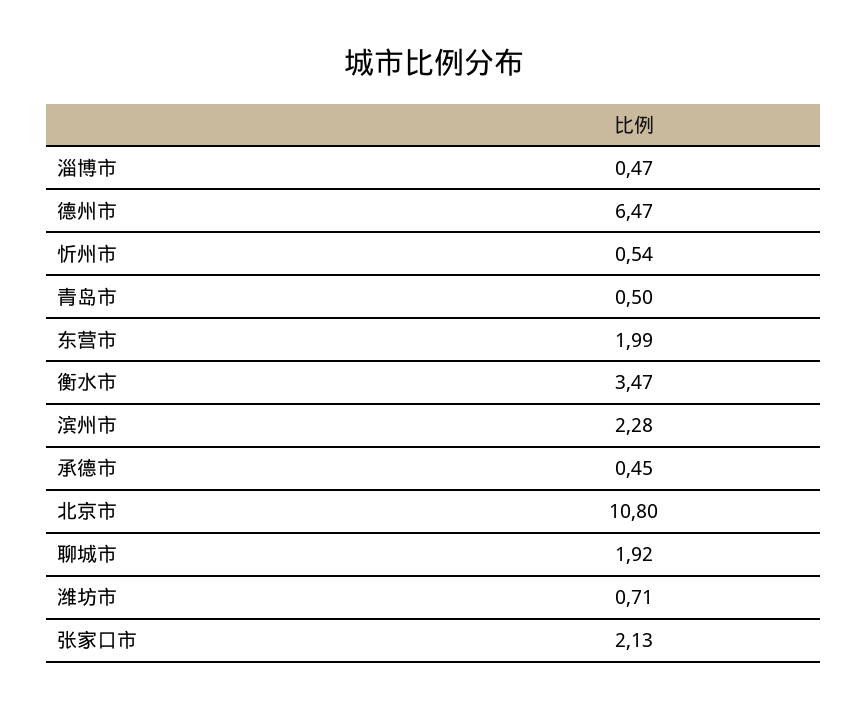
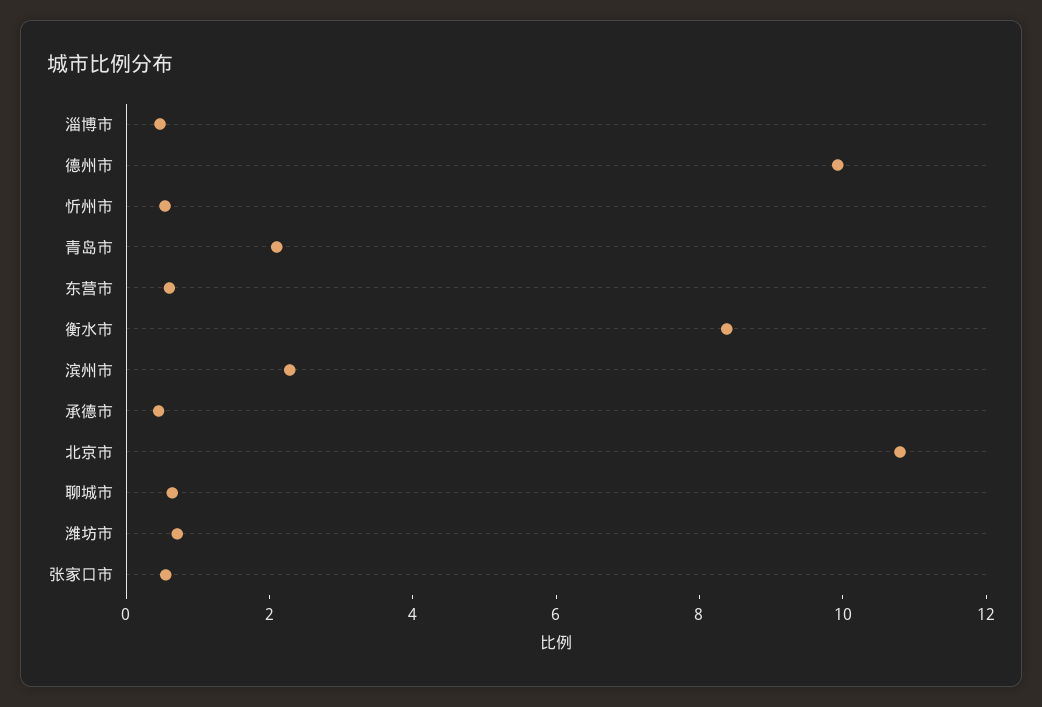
德州市: 6.47 -> 10
青岛市: 0.5 -> 2
东营市: 1.99 -> 0.5
衡水市: 3.47 -> 8.5
聊城市: 1.92 -> 0.5
张家口市: 2.13 -> 0.5

